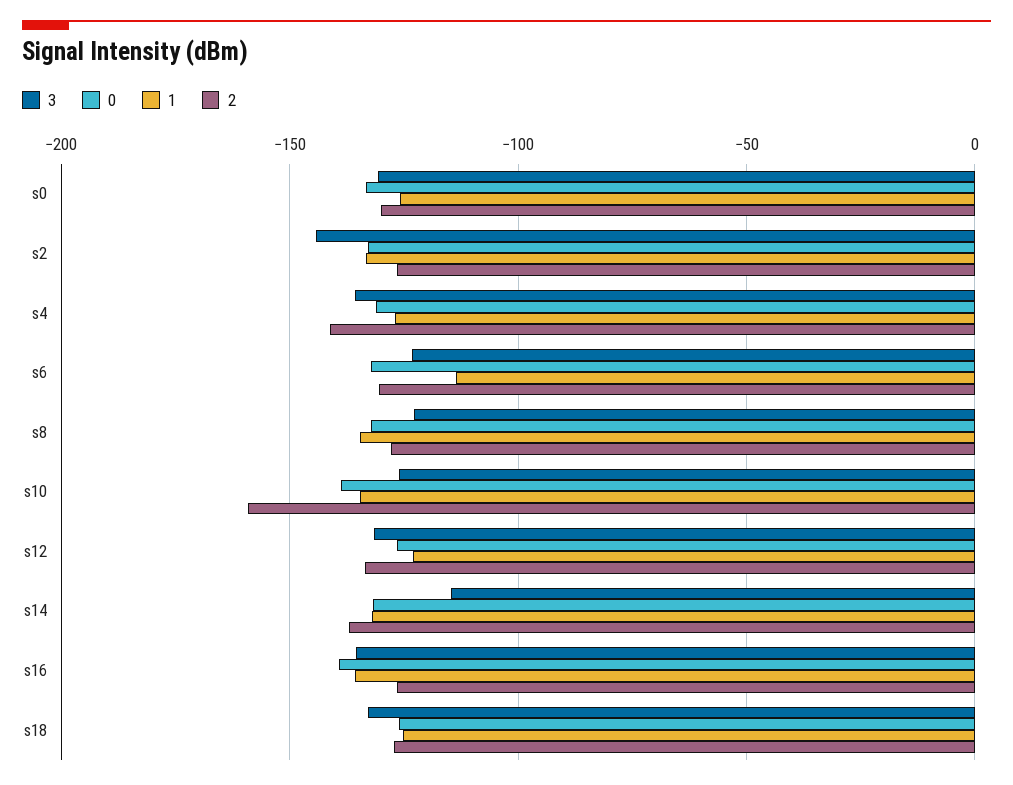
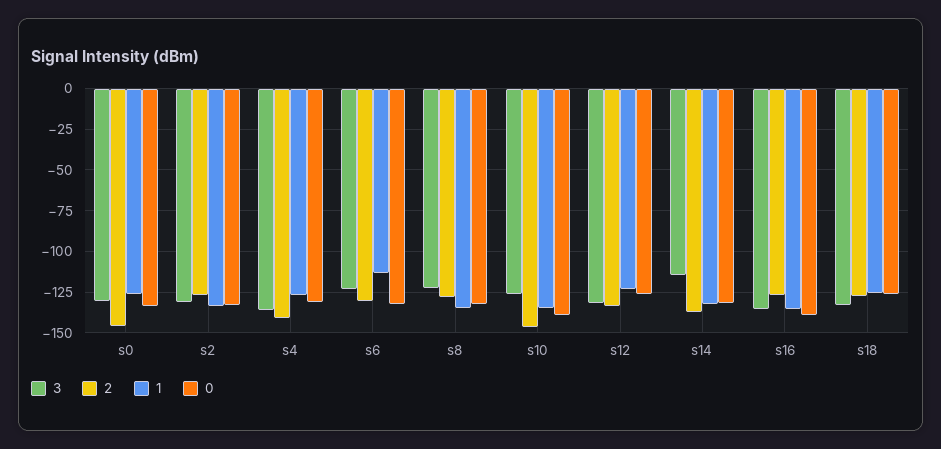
2, s0: -130 -> -145
3, s2: -145 -> -130
2, s10: -160 -> -145

